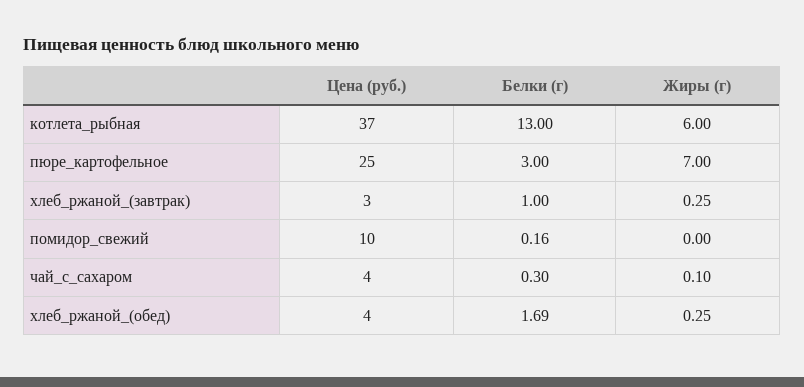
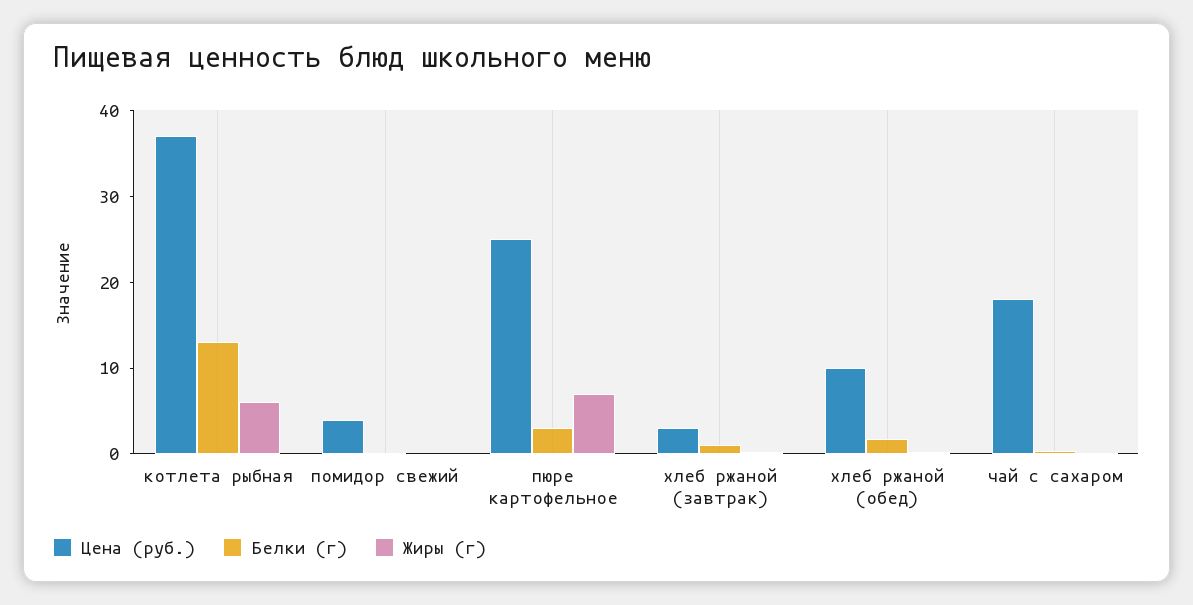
Цена (руб.), помидор_свежий: 10 -> 4
Цена (руб.), чай_с_сахаром: 4 -> 18
Цена (руб.), хлеб_ржаной_(обед): 4 -> 10

